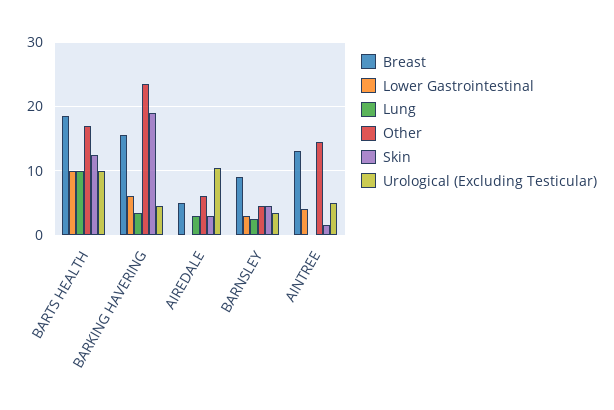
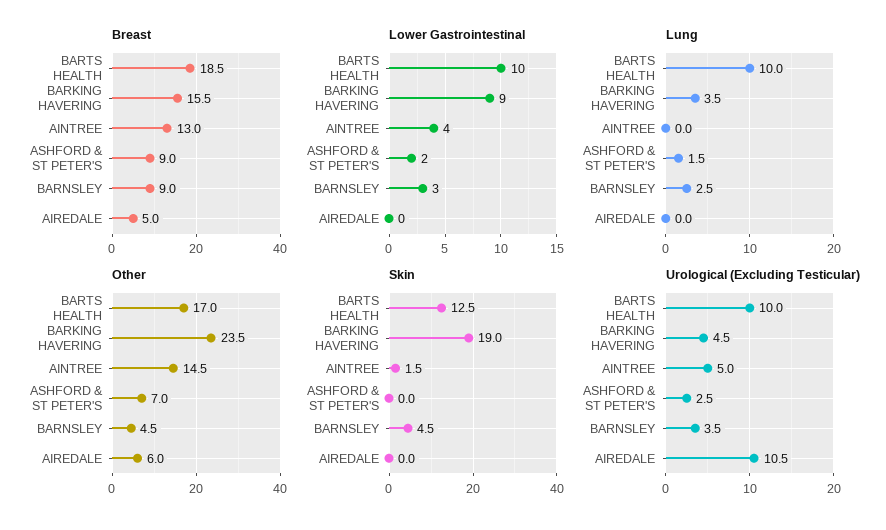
Lower Gastrointestinal, BARKING HAVERING: 6 -> 9
Lung, AIREDALE: 3 -> 0
Skin, AIREDALE: 3 -> 0
Breast, ASHFORD & ST PETER'S: none -> 9
Lower Gastrointestinal, ASHFORD & ST PETER'S: none -> 2
Lung, ASHFORD & ST PETER'S: none -> 1.5
Other, ASHFORD & ST PETER'S: none -> 7
Skin, ASHFORD & ST PETER'S: none -> 0
Urological (Excluding Testicular), ASHFORD & ST PETER'S: none -> 2.5

